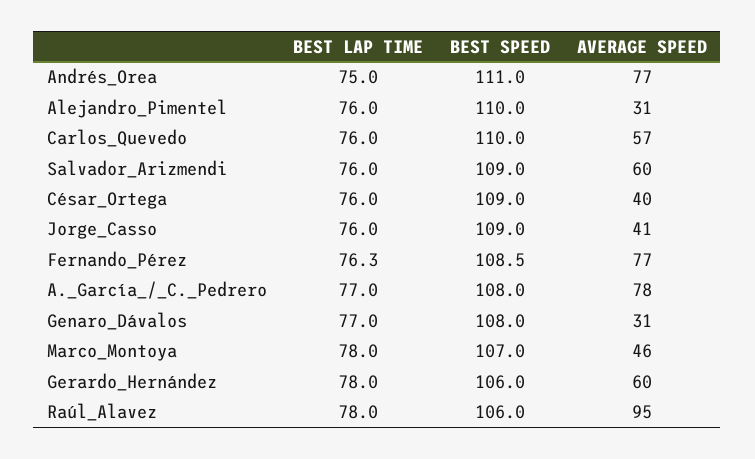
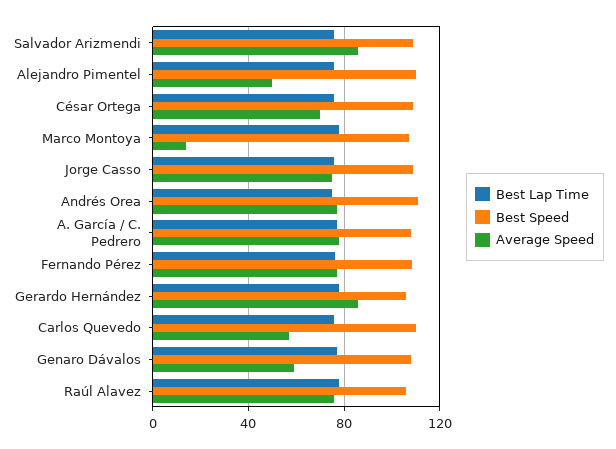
AVERAGE SPEED, Alejandro_Pimentel: 31 -> 50
AVERAGE SPEED, Salvador_Arizmendi: 60 -> 85
AVERAGE SPEED, César_Ortega: 40 -> 70
AVERAGE SPEED, Jorge_Casso: 41 -> 75
AVERAGE SPEED, Genaro_Dávalos: 31 -> 60
AVERAGE SPEED, Marco_Montoya: 46 -> 15
AVERAGE SPEED, Gerardo_Hernández: 60 -> 85
AVERAGE SPEED, Raúl_Alavez: 95 -> 75

